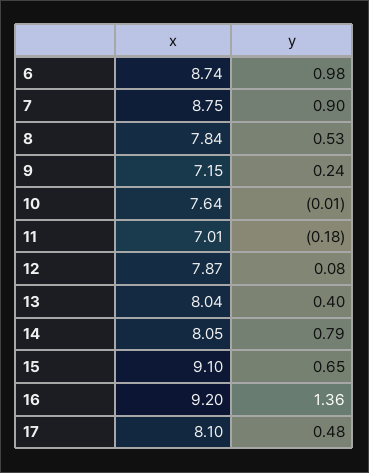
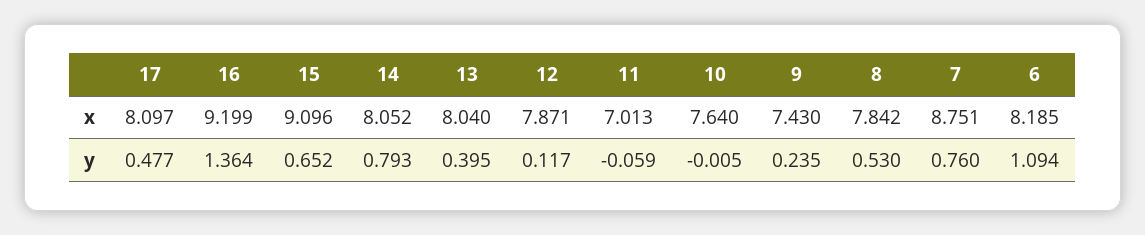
x, 6: 8.74 -> 8.185
y, 6: 0.98 -> 1.094
y, 7: 0.9 -> 0.76
x, 9: 7.15 -> 7.43
y, 11: -0.18 -> -0.059
y, 12: 0.08 -> 0.117

